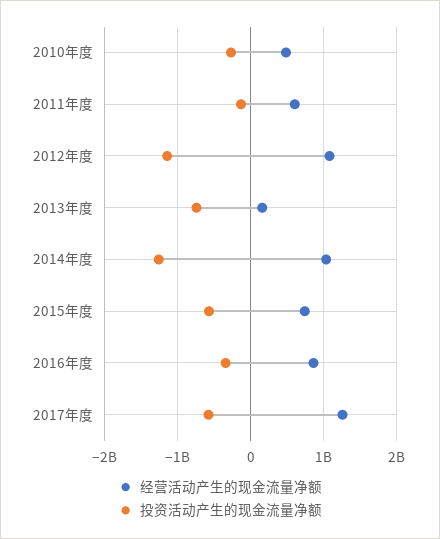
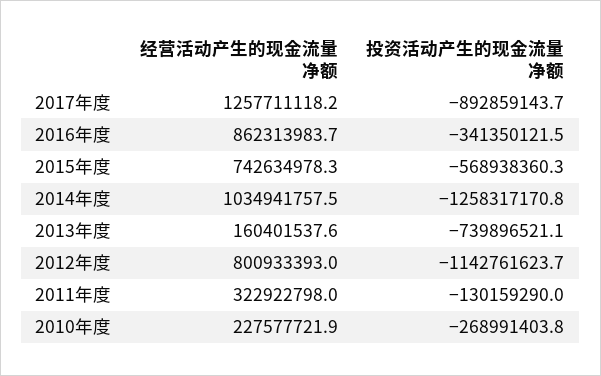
经营活动产生的现金流量净额, 2010年度: 500000000 -> 227577721.9
经营活动产生的现金流量净额, 2011年度: 600000000 -> 322922798
经营活动产生的现金流量净额, 2012年度: 1100000000 -> 800933393
投资活动产生的现金流量净额, 2017年度: -600000000 -> -892859143.7

